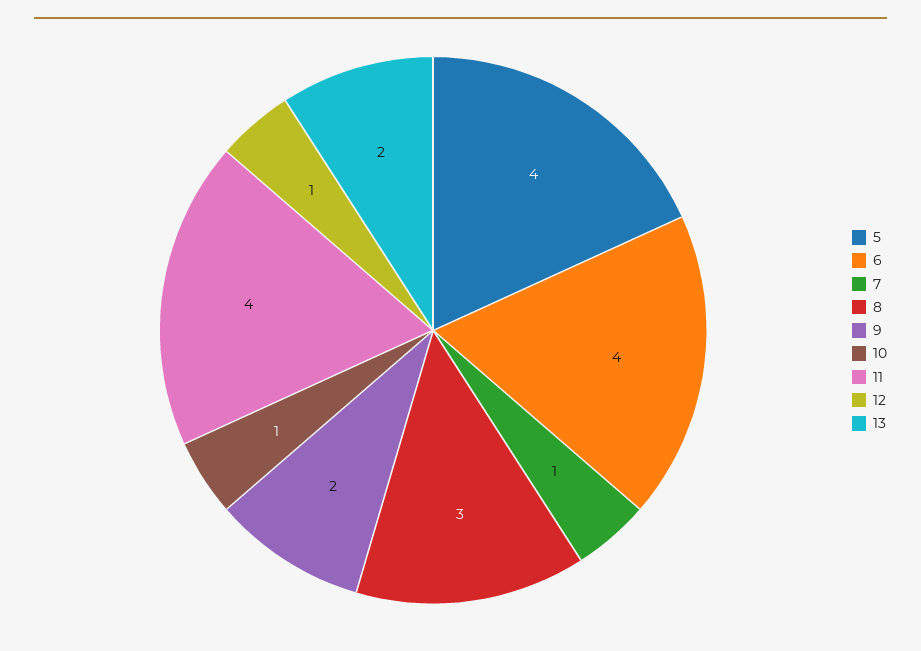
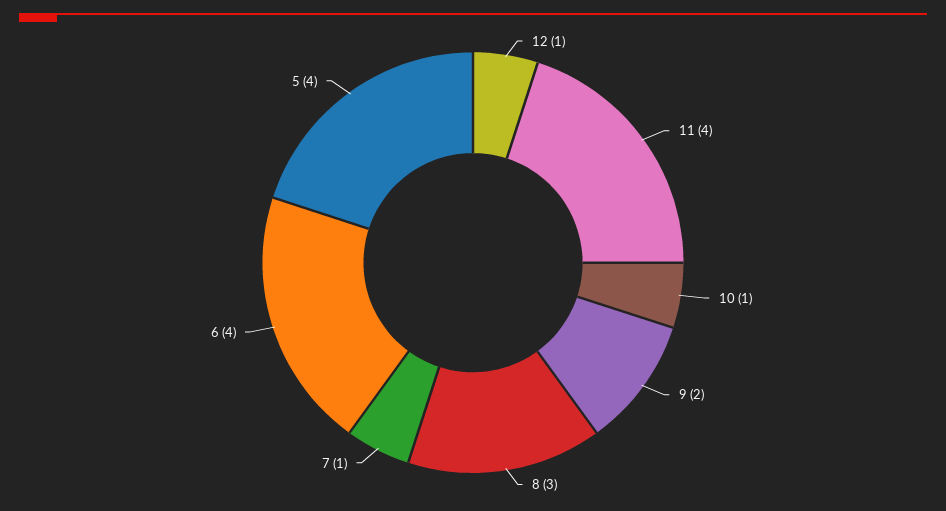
13: 2 -> none

